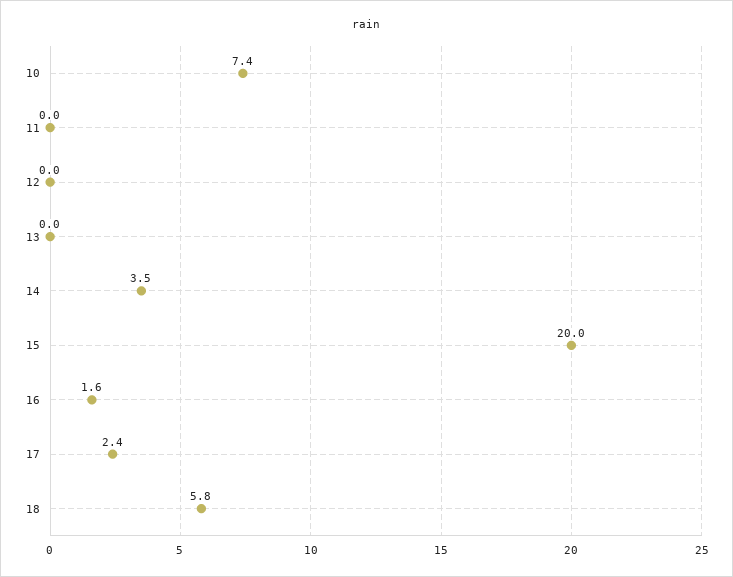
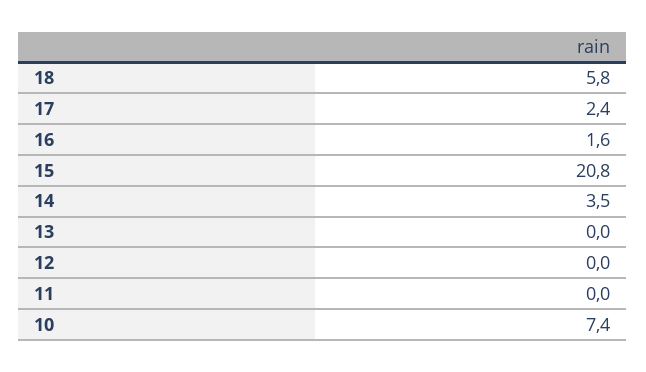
15: 20 -> 20.8

